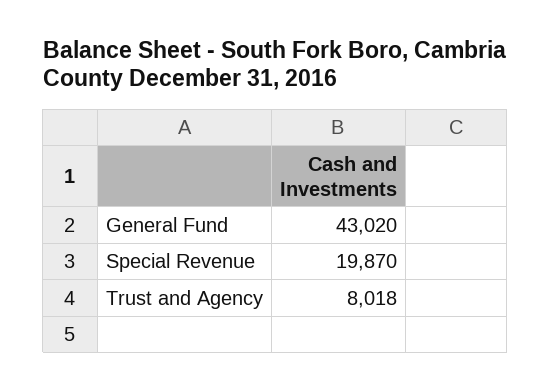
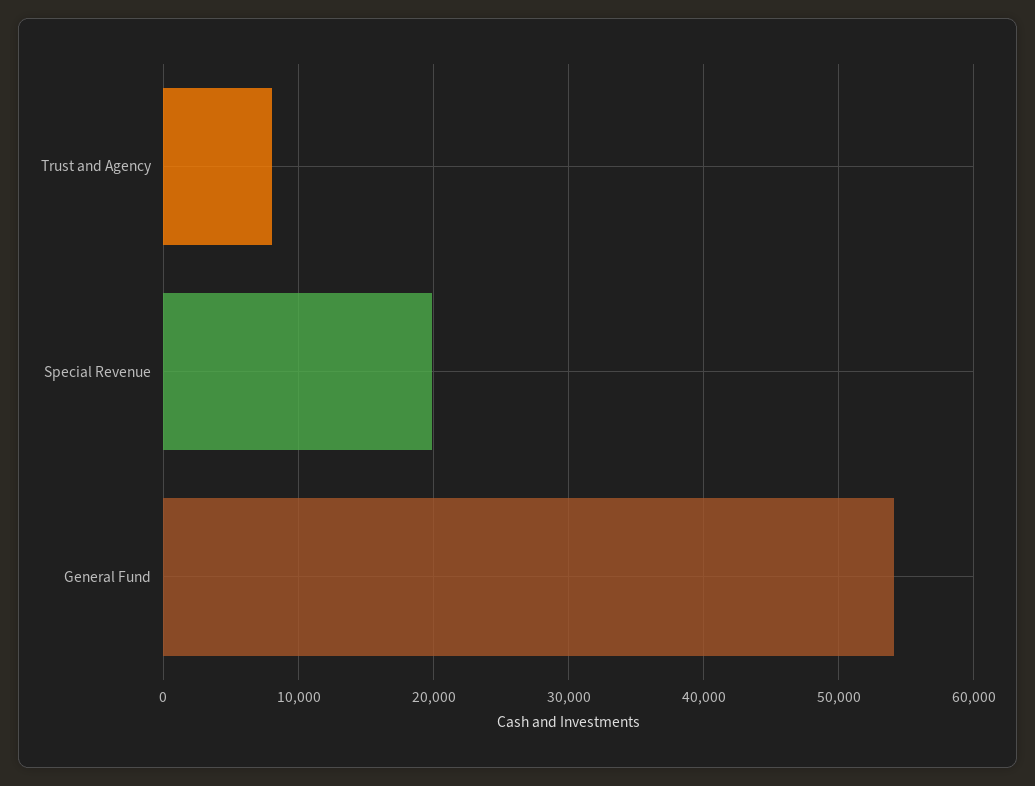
General Fund: 43020 -> 54000

